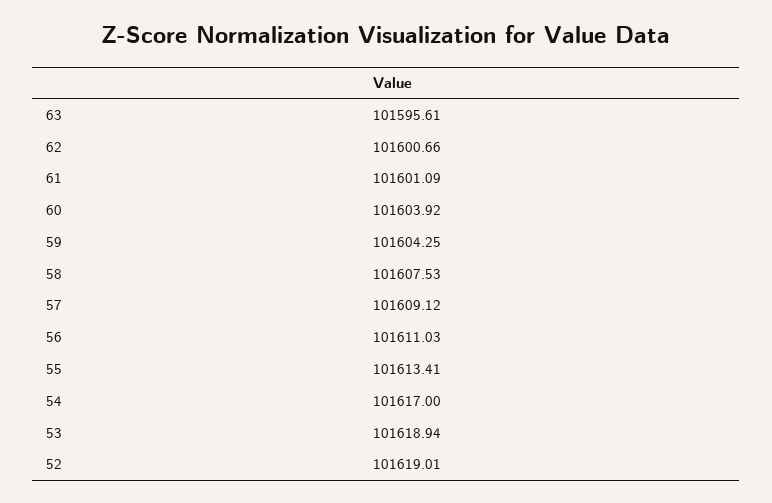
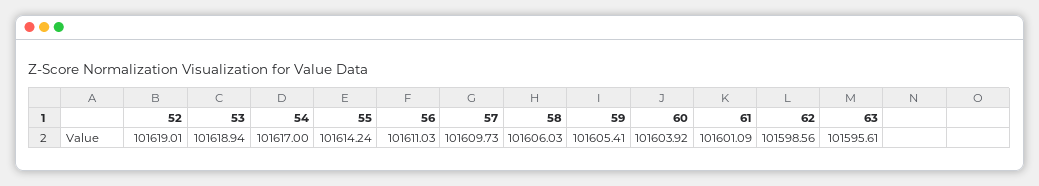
62: 101600.66 -> 101598.56
59: 101604.25 -> 101605.41
58: 101607.53 -> 101606.03
57: 101609.12 -> 101609.73
55: 101613.41 -> 101614.24

